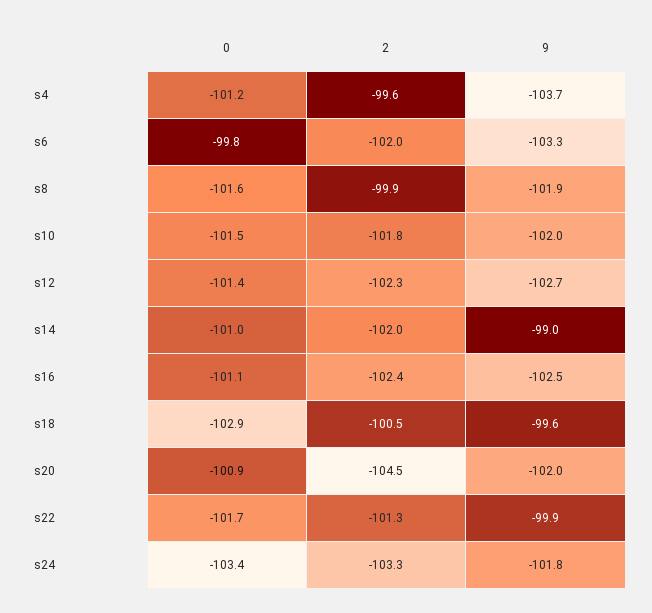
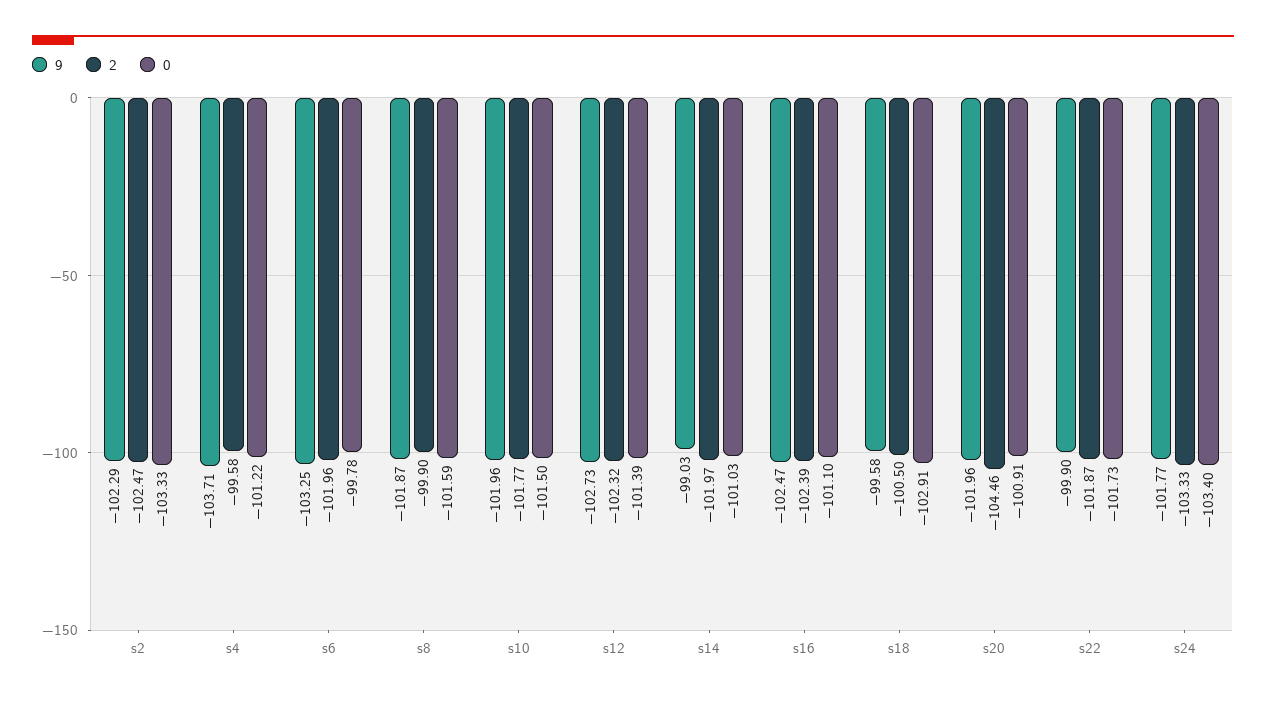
2, s22: -101.3 -> -101.87
9, s2: none -> -102.29
2, s2: none -> -102.47
0, s2: none -> -103.33

